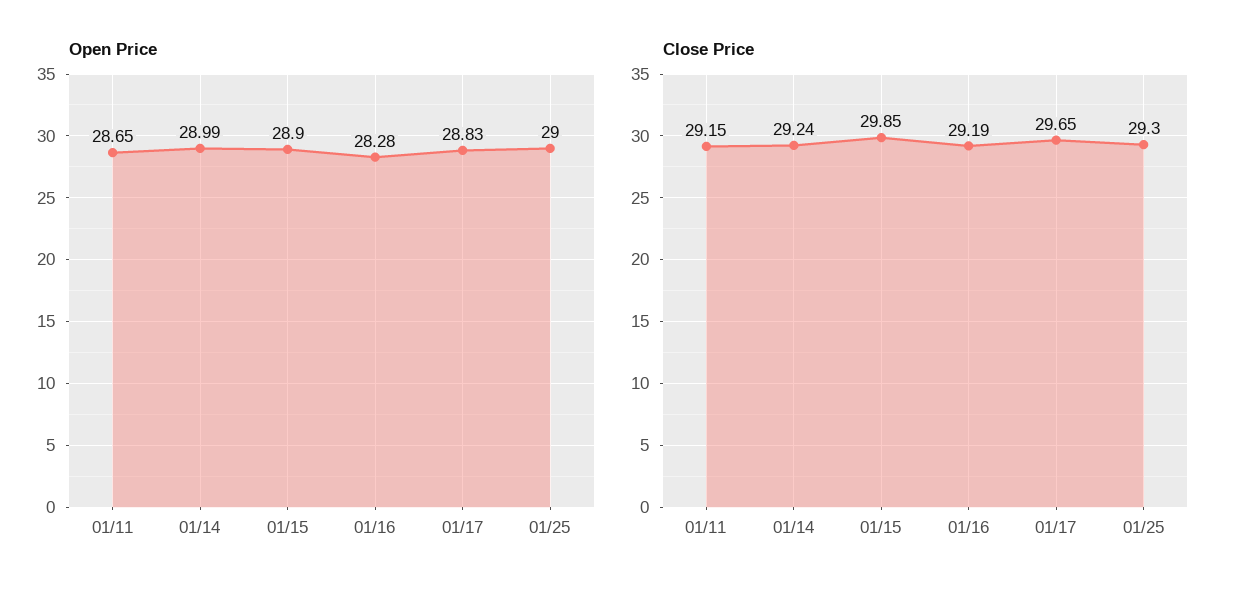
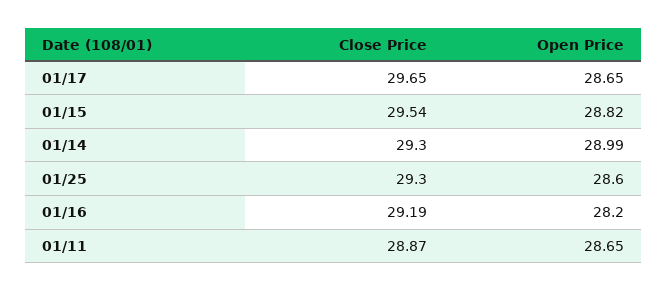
Open Price, 01/15: 28.9 -> 28.82
Open Price, 01/16: 28.28 -> 28.2
Open Price, 01/17: 28.83 -> 28.65
Open Price, 01/25: 29 -> 28.6
Close Price, 01/11: 29.15 -> 28.87
Close Price, 01/14: 29.24 -> 29.3
Close Price, 01/15: 29.85 -> 29.54

